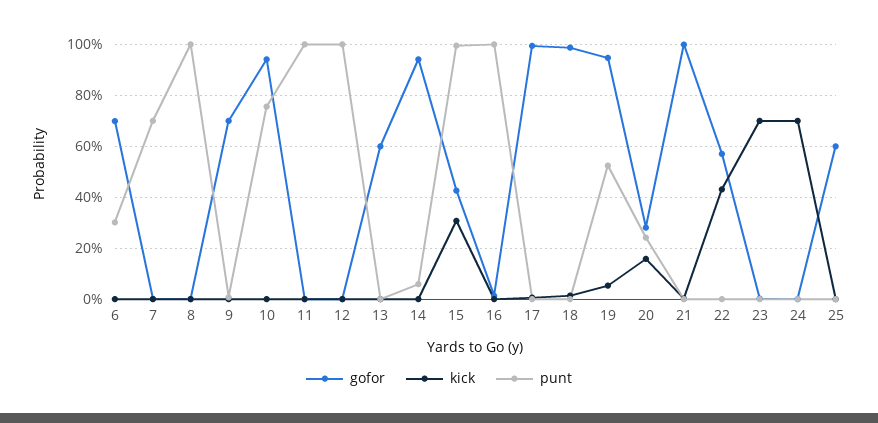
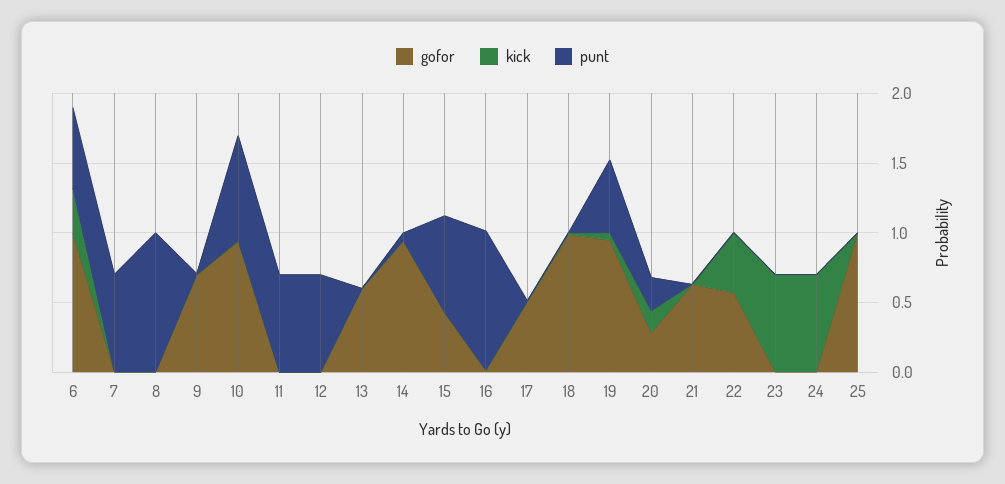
gofor, 6: 0.7 -> 1
kick, 6: 0 -> 0.3
punt, 6: 0.3 -> 0.6
punt, 11: 1 -> 0.7
punt, 12: 1 -> 0.7
kick, 15: 0.3 -> 0
punt, 15: 1 -> 0.7
gofor, 17: 1 -> 0.5
gofor, 21: 1 -> 0.6
gofor, 25: 0.6 -> 1

